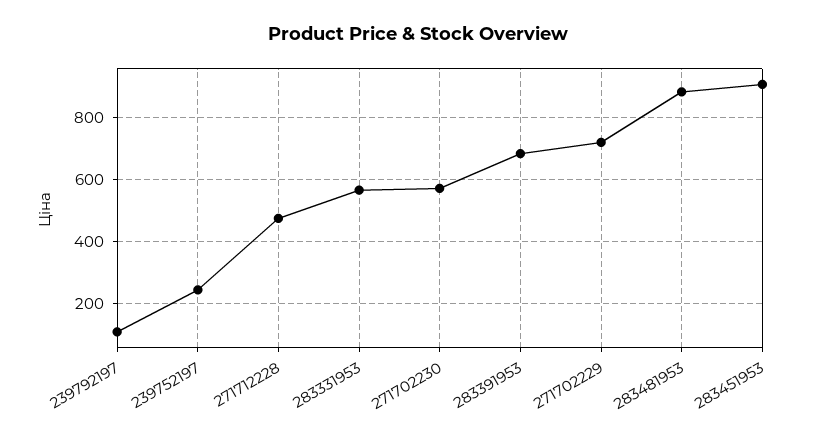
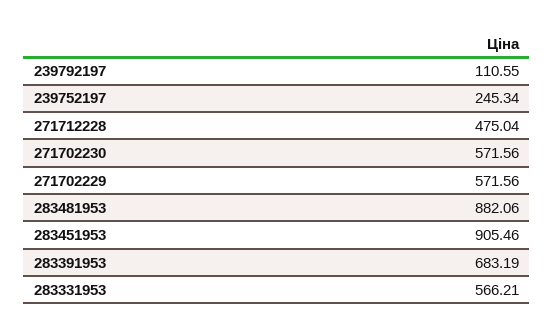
271702229: 720 -> 571.56

